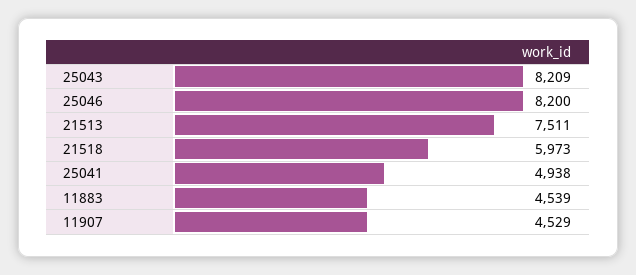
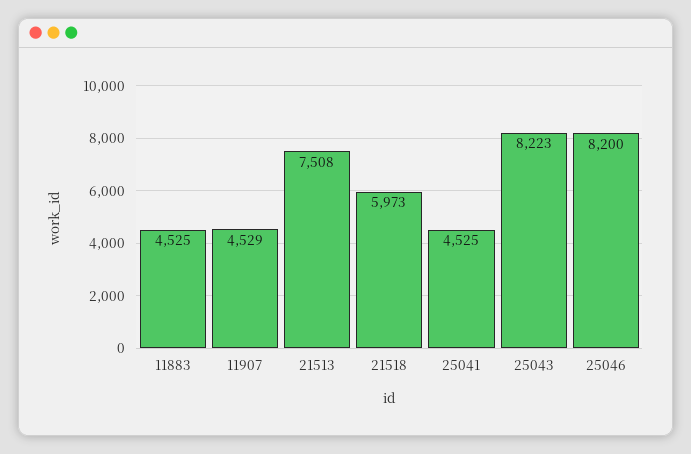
25043: 8209 -> 8223
21513: 7511 -> 7508
25041: 4938 -> 4525
11883: 4539 -> 4525

